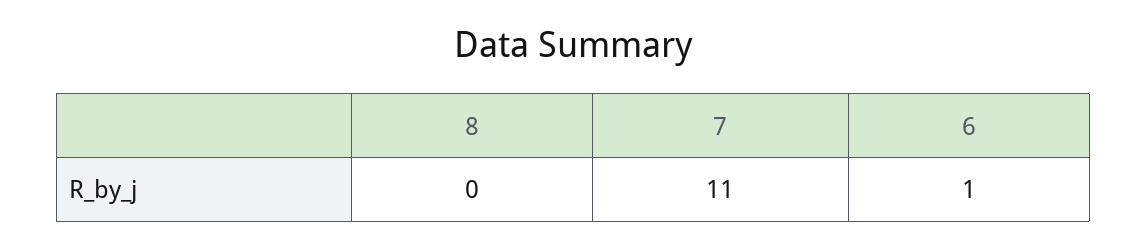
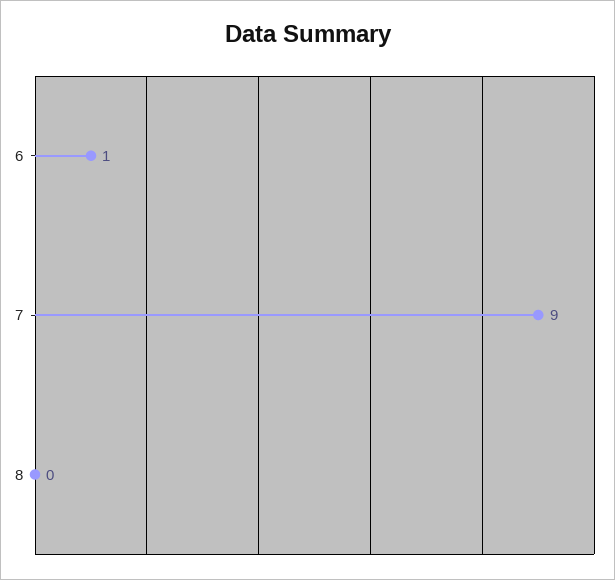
7: 11 -> 9

